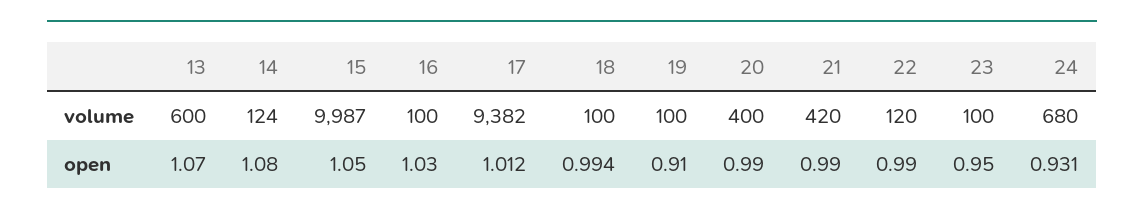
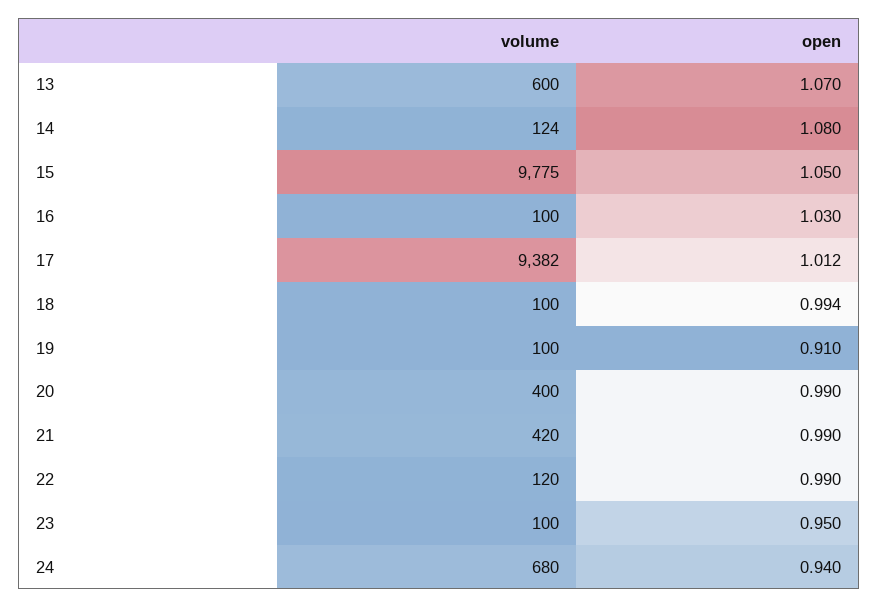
15, volume: 9987 -> 9775
24, open: 0.931 -> 0.94

